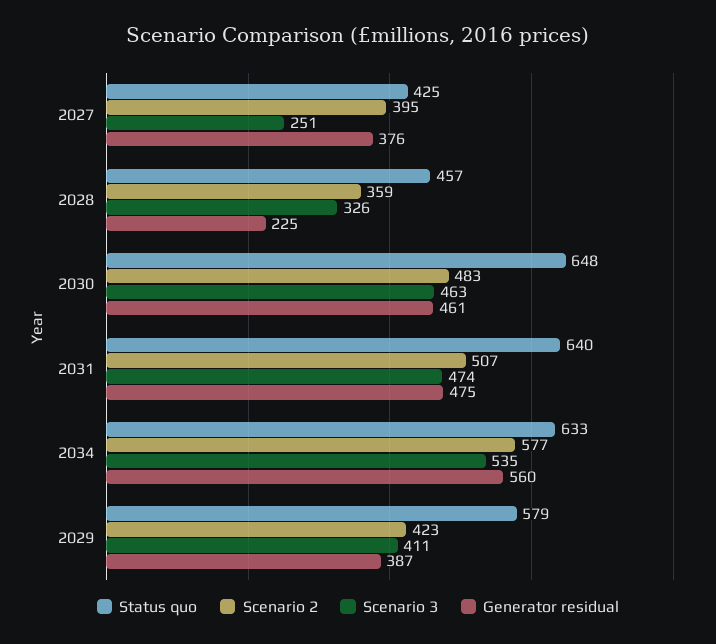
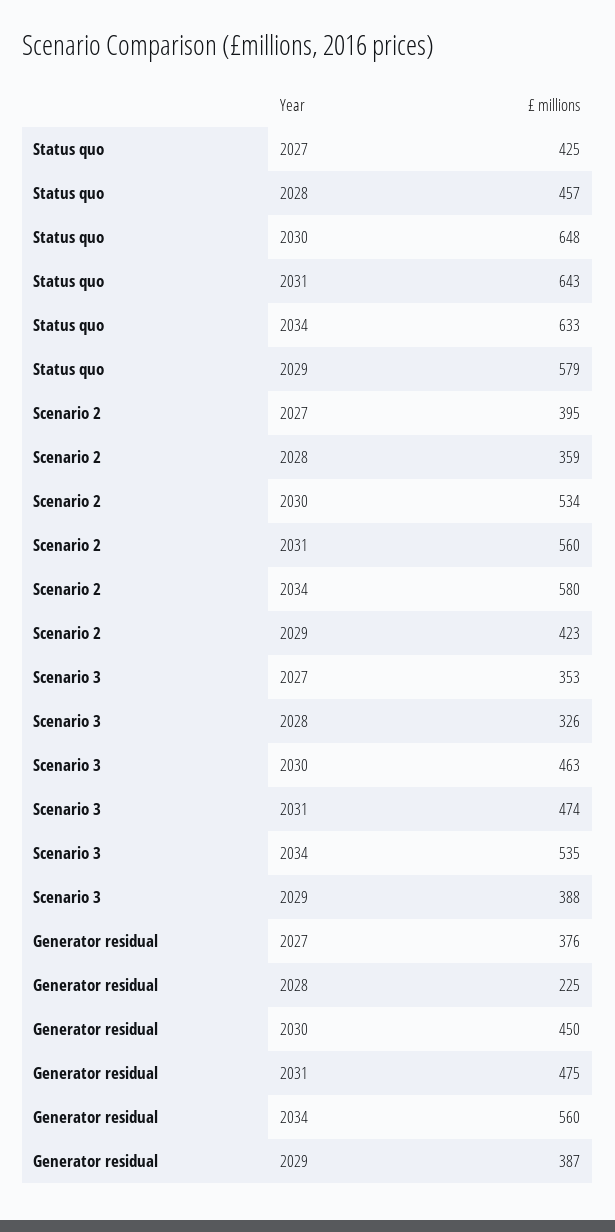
Scenario 3, 2027: 251 -> 353
Scenario 2, 2030: 483 -> 534
Generator residual, 2030: 461 -> 450
Status quo, 2031: 640 -> 643
Scenario 2, 2031: 507 -> 560
Scenario 2, 2034: 577 -> 580
Scenario 3, 2029: 411 -> 388

